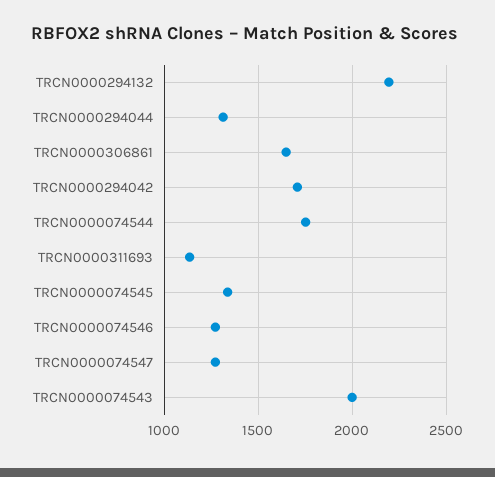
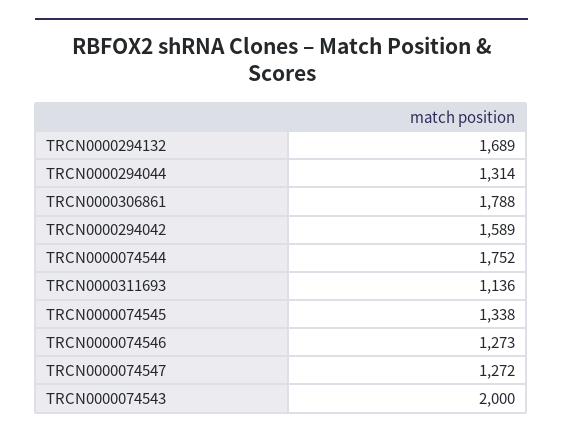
TRCN0000294132: 2200 -> 1689
TRCN0000306861: 1650 -> 1788
TRCN0000294042: 1700 -> 1589

